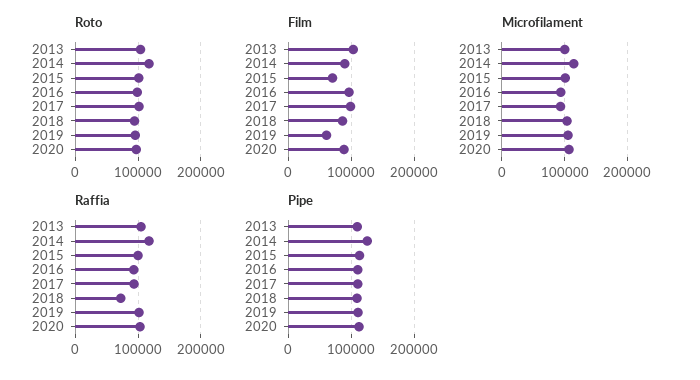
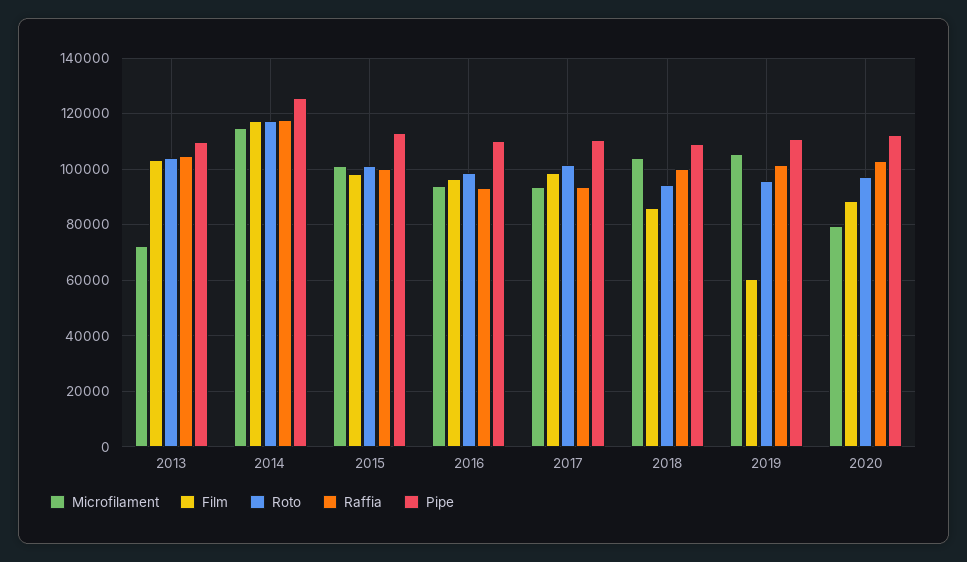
Film, 2014: 90000 -> 117500
Film, 2015: 70000 -> 97500
Microfilament, 2013: 100000 -> 72500
Microfilament, 2020: 110000 -> 80000
Raffia, 2018: 70000 -> 100000

